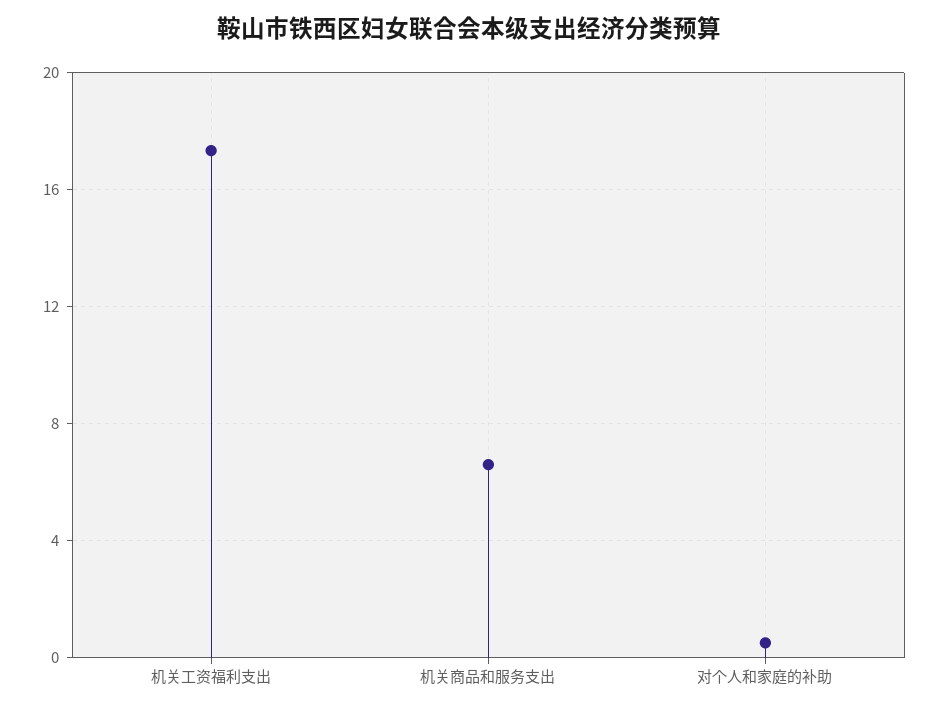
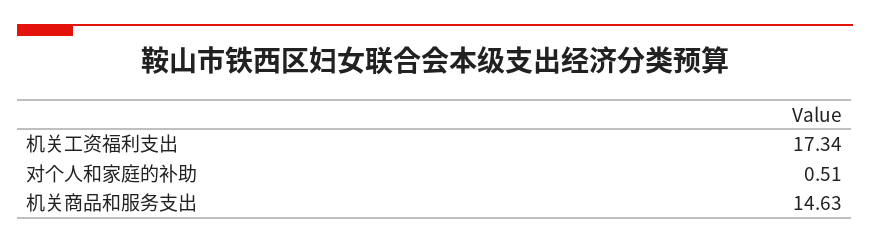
机关商品和服务支出: 6.5 -> 14.63

